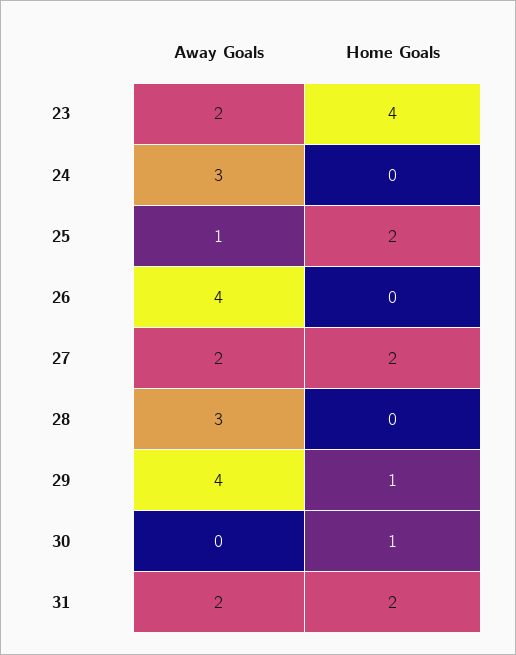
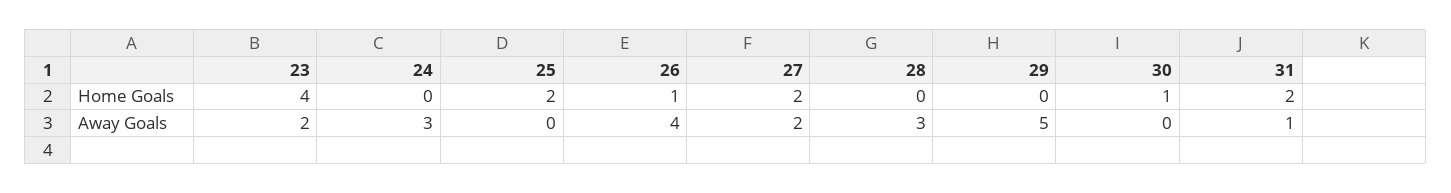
Away Goals, 25: 1 -> 0
Home Goals, 26: 0 -> 1
Away Goals, 29: 4 -> 5
Home Goals, 29: 1 -> 0
Away Goals, 31: 2 -> 1

